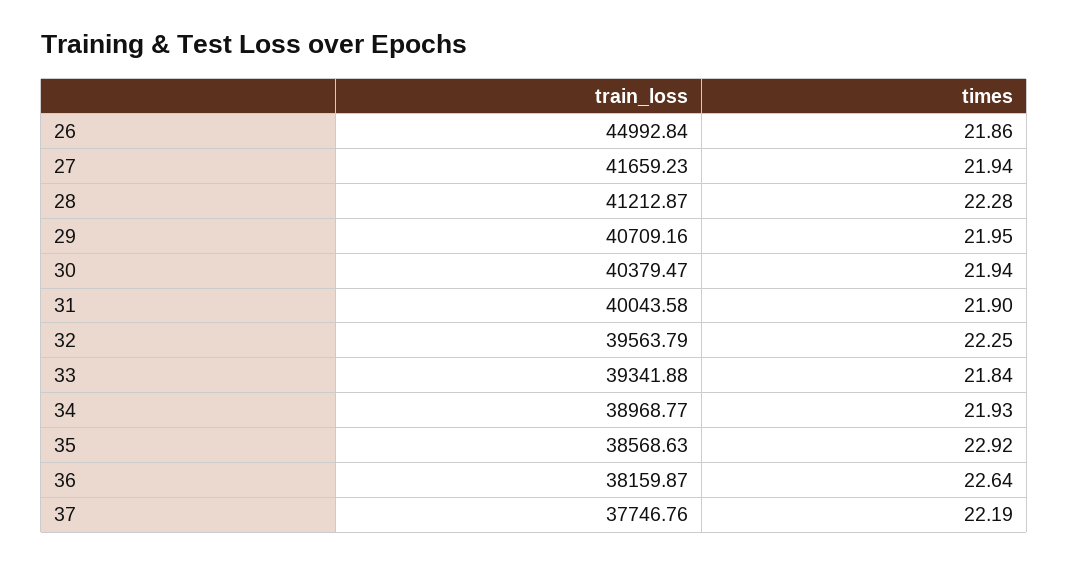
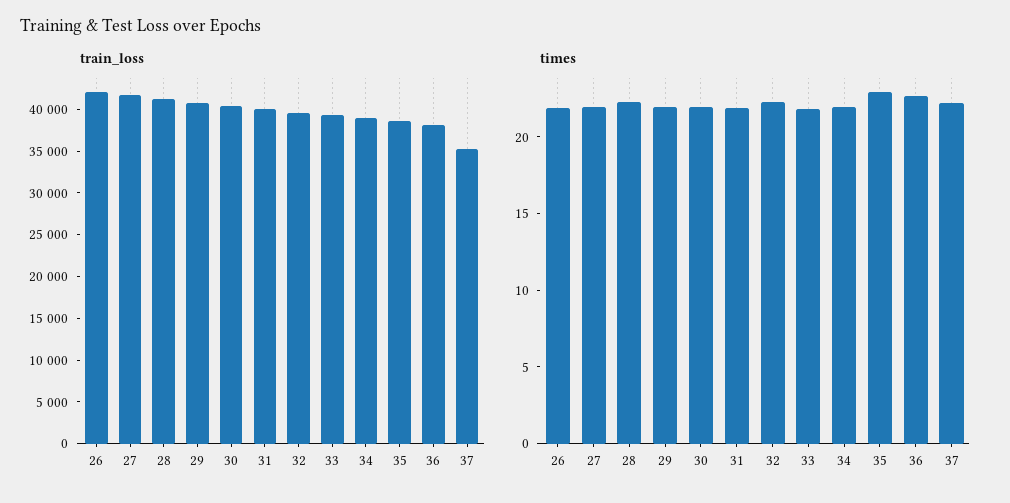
train_loss, 26: 44992.84 -> 42000
train_loss, 37: 37746.76 -> 35000

